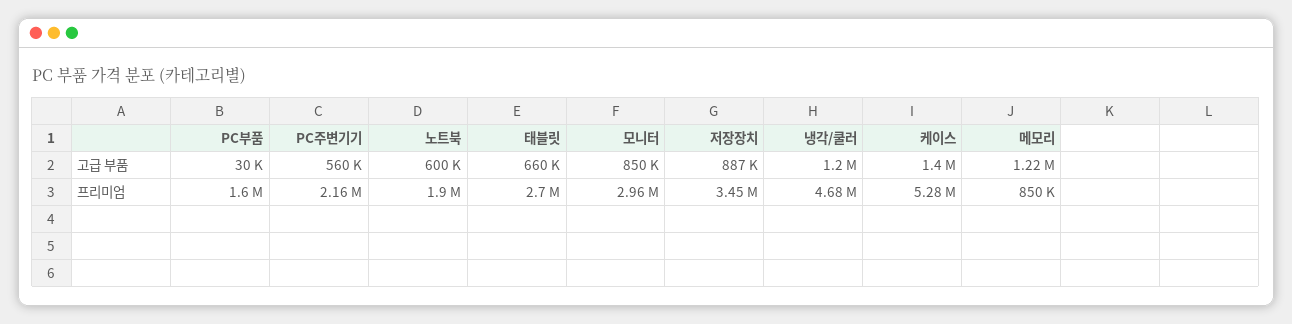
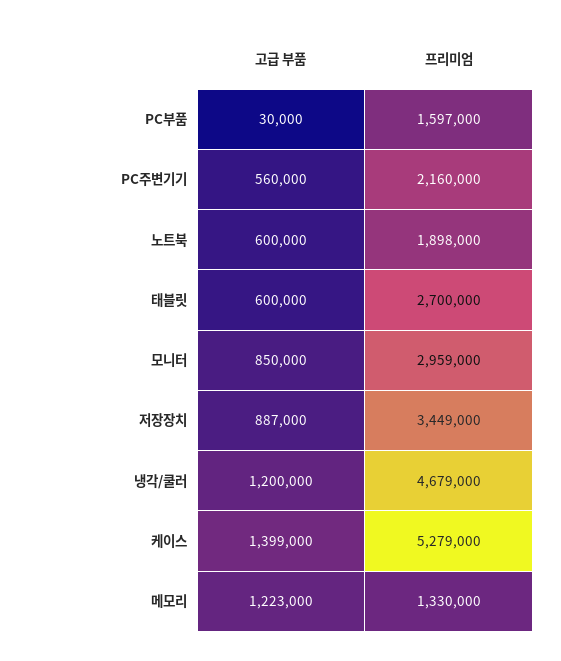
태블릿, 고급 부품: 660000 -> 600000
메모리, 프리미엄: 850000 -> 1330000

